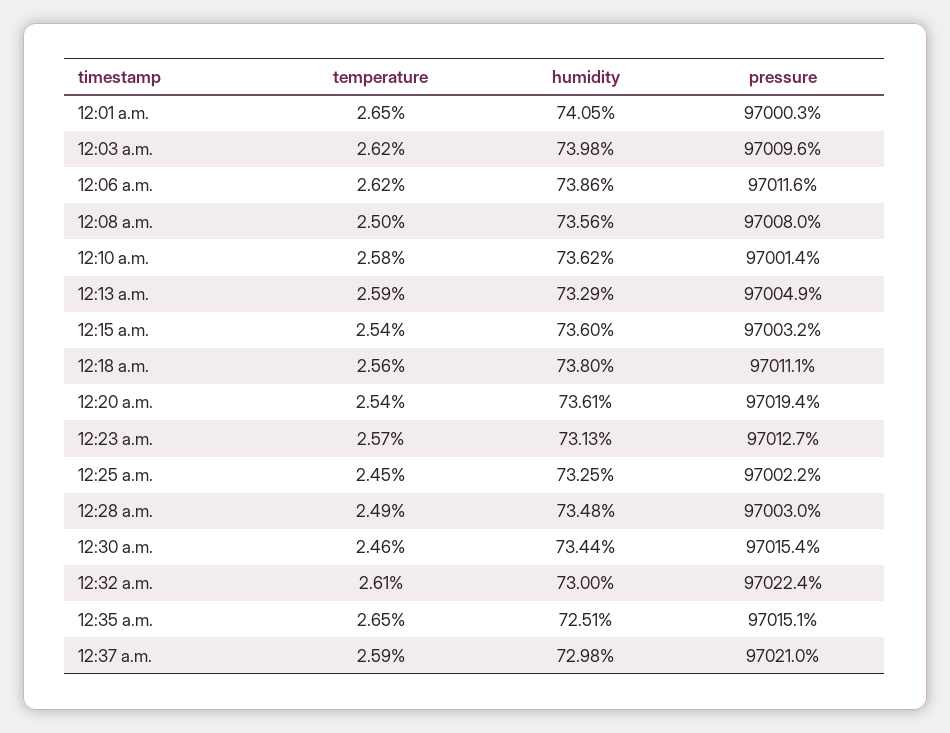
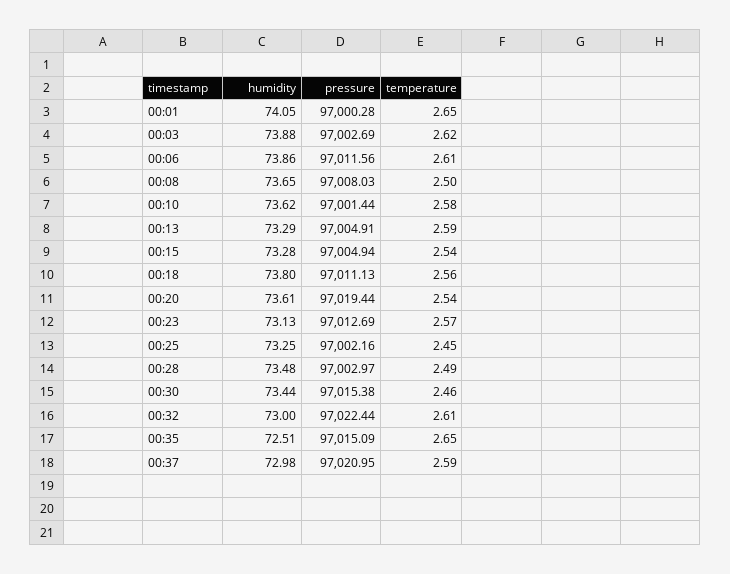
humidity, 12:03 a.m.: 73.98 -> 73.88
pressure, 12:03 a.m.: 97009.6 -> 97002.69
temperature, 12:06 a.m.: 2.62 -> 2.61
humidity, 12:08 a.m.: 73.56 -> 73.65
humidity, 12:15 a.m.: 73.6 -> 73.28
pressure, 12:15 a.m.: 97003.2 -> 97004.94

